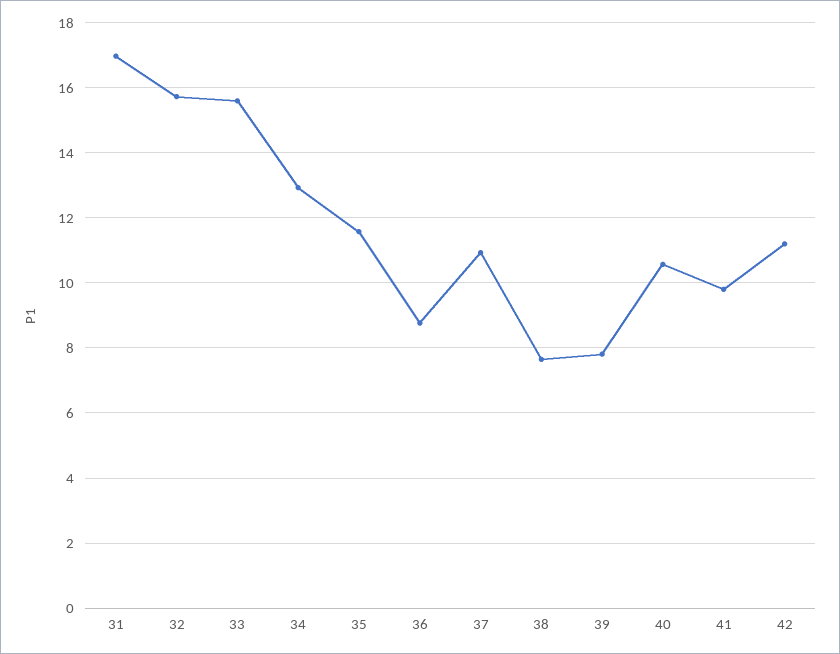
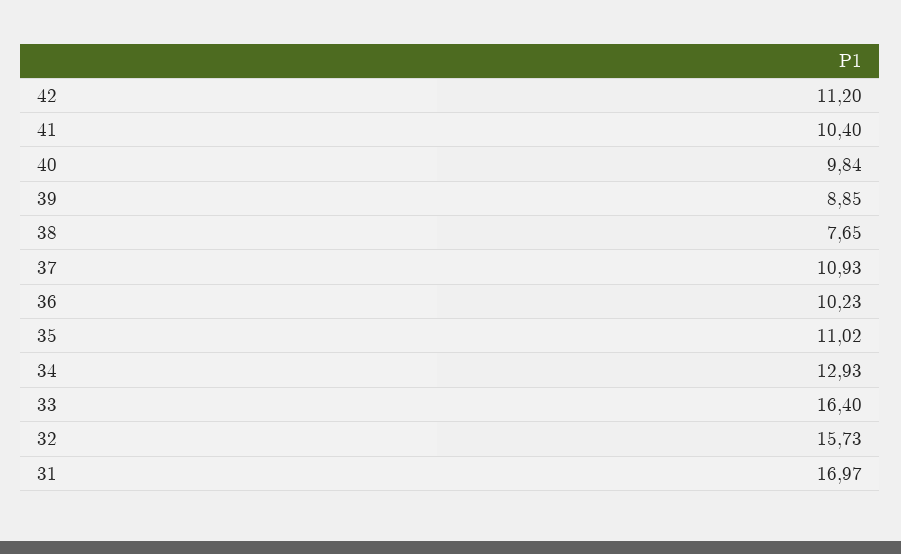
33: 15.6 -> 16.4
35: 11.6 -> 11.02
36: 8.8 -> 10.23
39: 7.8 -> 8.85
40: 10.6 -> 9.84
41: 9.8 -> 10.4

